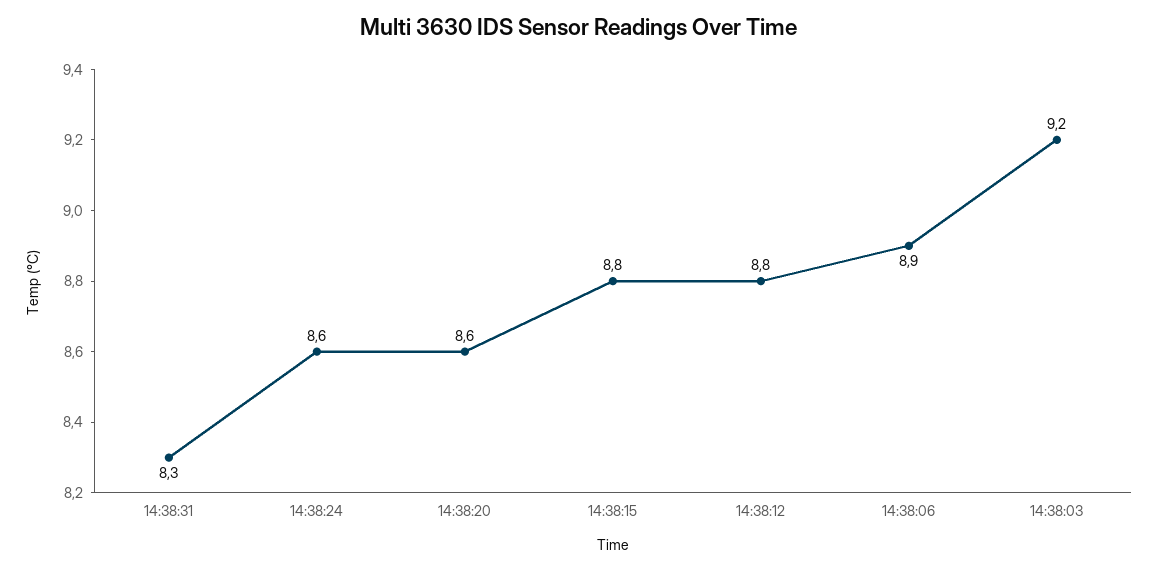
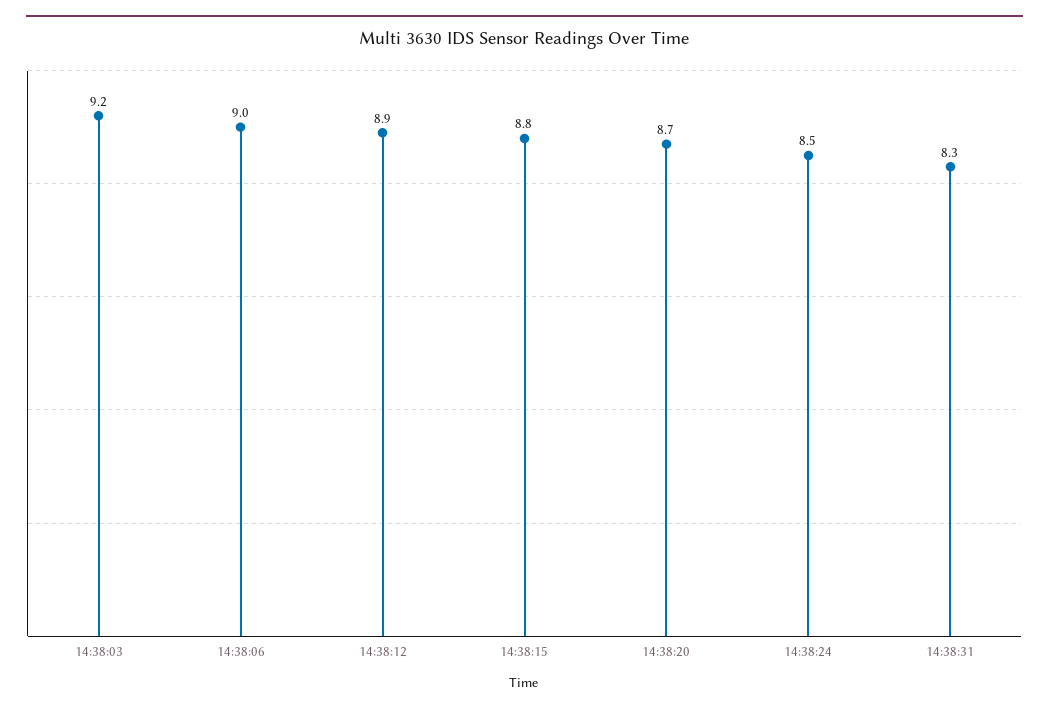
14:38:24: 8.6 -> 8.5
14:38:20: 8.6 -> 8.7
14:38:12: 8.8 -> 8.9
14:38:06: 8.9 -> 9

